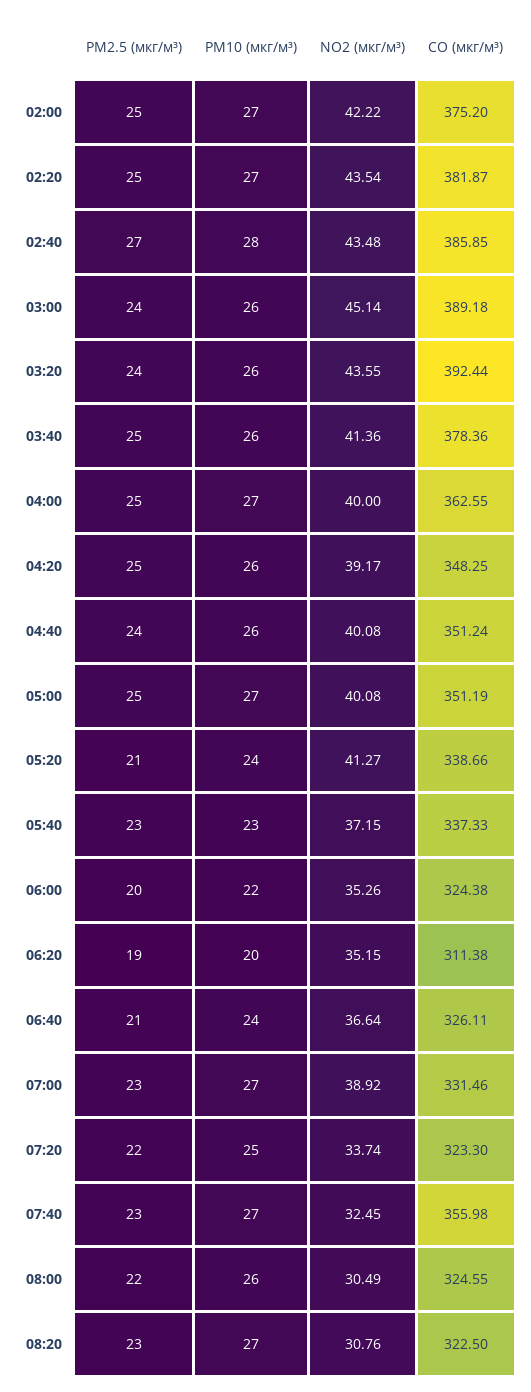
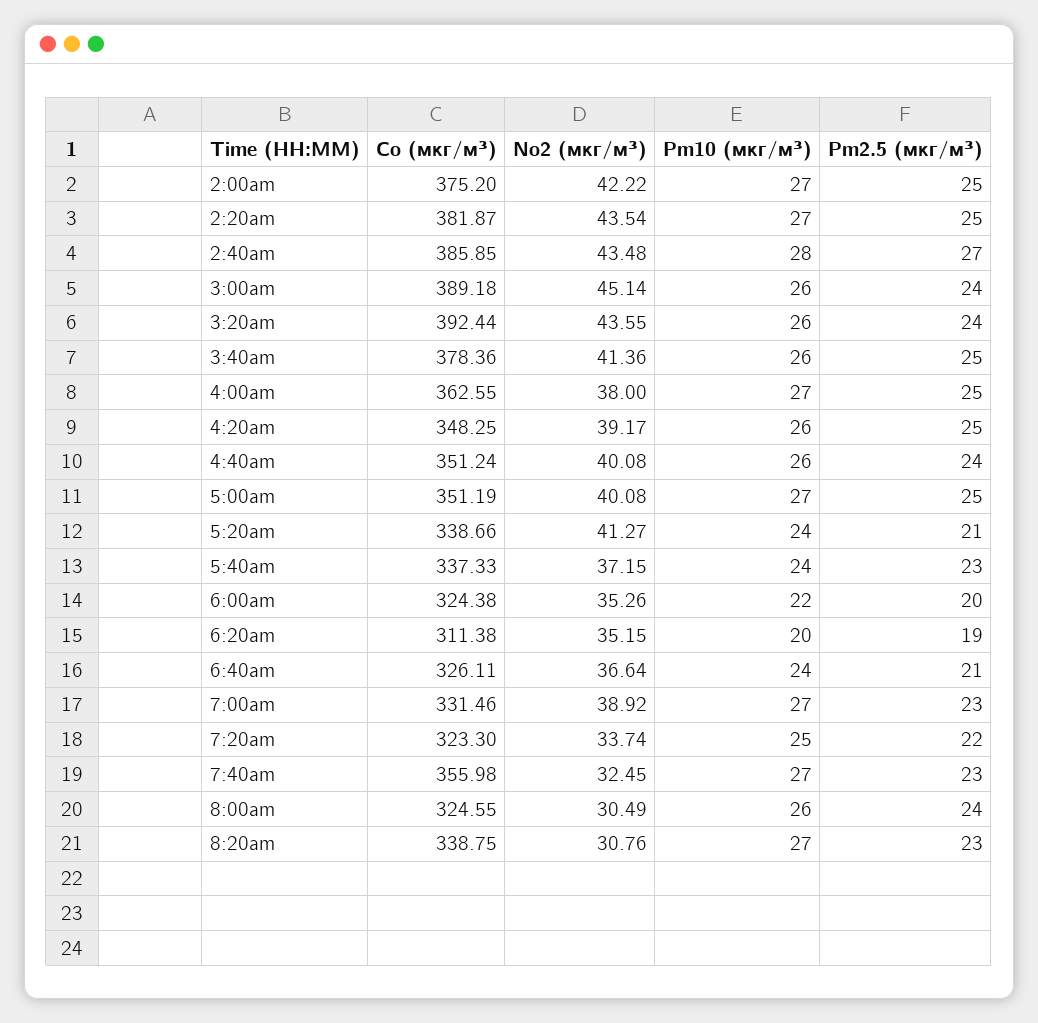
NO2 (мкг/м³), 04:00: 40 -> 38
PM10 (мкг/м³), 05:40: 23 -> 24
PM2.5 (мкг/м³), 08:00: 22 -> 24
CO (мкг/м³), 08:20: 322.5 -> 338.75

